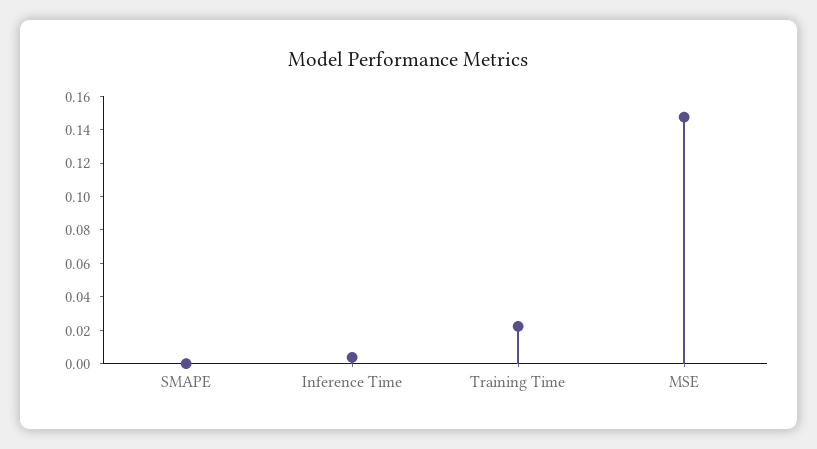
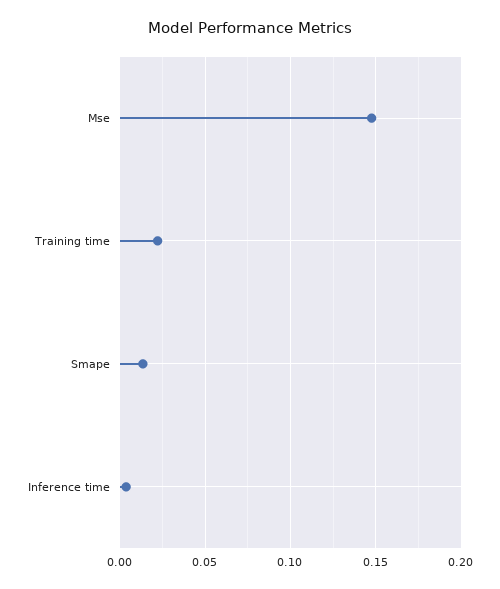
SMAPE: 0 -> 0.015

